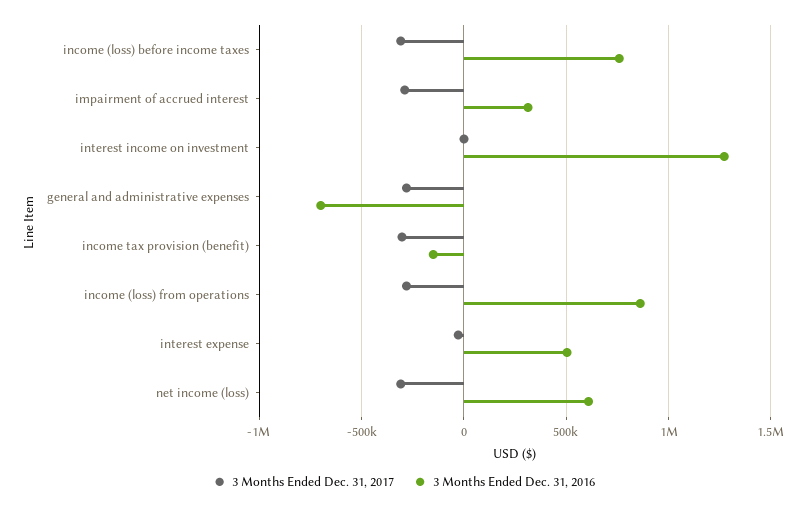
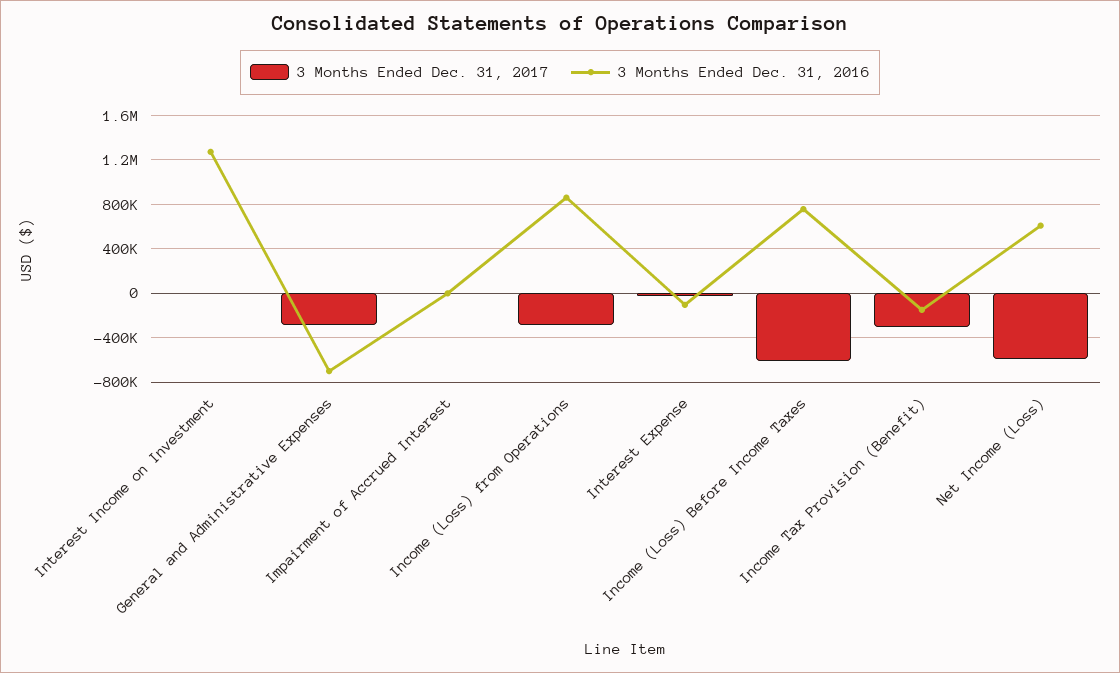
3 Months Ended Dec. 31, 2017, income (loss) before income taxes: -300000 -> -600000
3 Months Ended Dec. 31, 2017, impairment of accrued interest: -300000 -> 0
3 Months Ended Dec. 31, 2016, impairment of accrued interest: 300000 -> 0
3 Months Ended Dec. 31, 2016, interest expense: 500000 -> -100000
3 Months Ended Dec. 31, 2017, net income (loss): -300000 -> -600000

